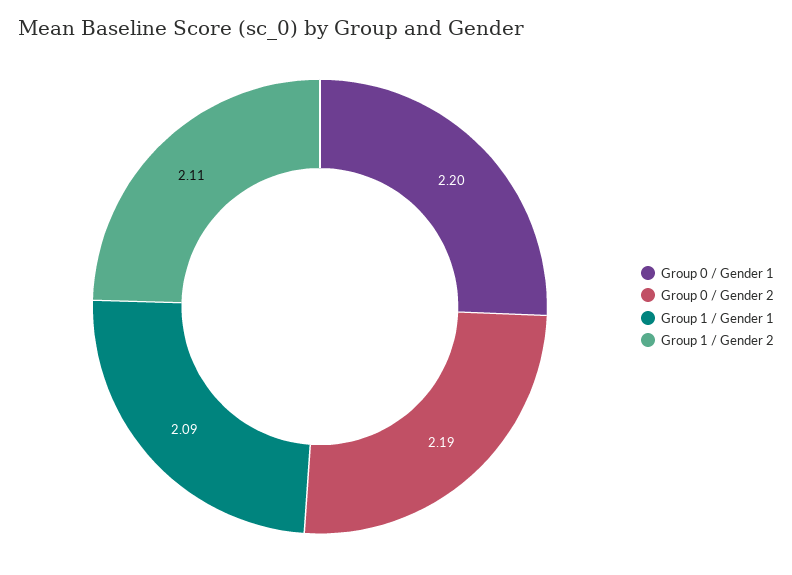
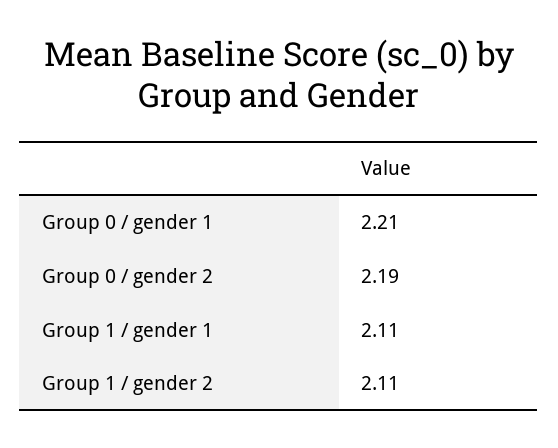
Group 0 / Gender 1: 2.2 -> 2.21
Group 1 / Gender 1: 2.09 -> 2.11

